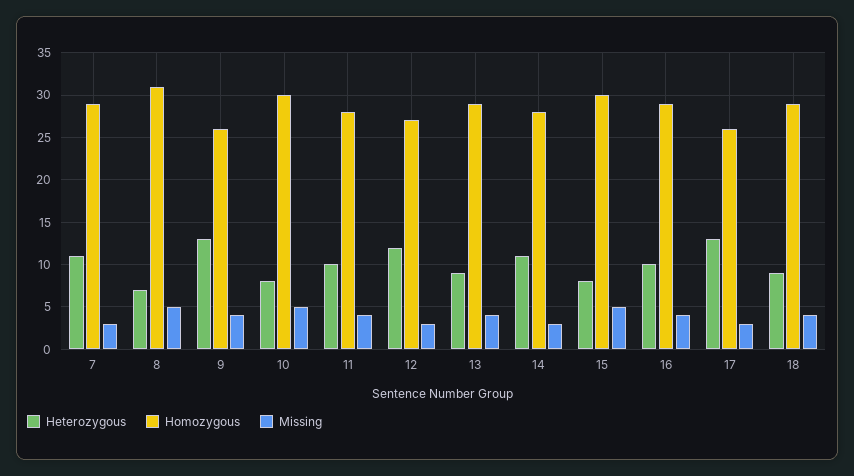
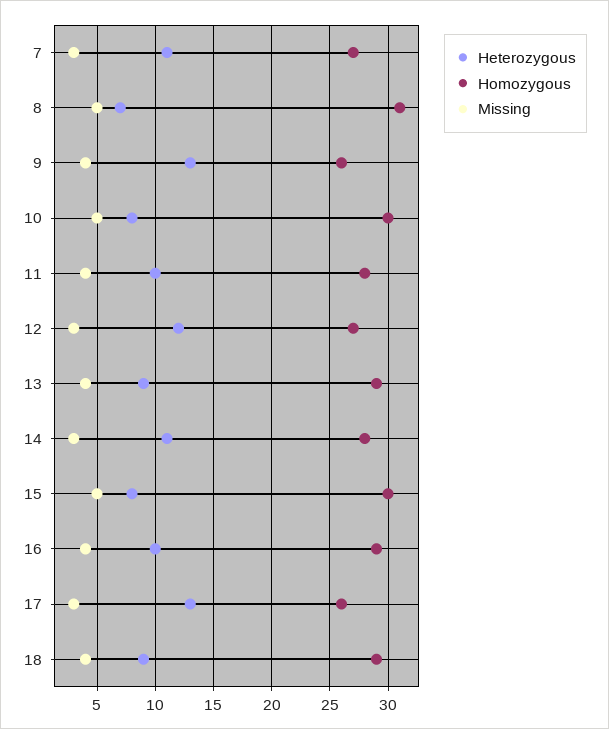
Homozygous, 7: 29 -> 27

